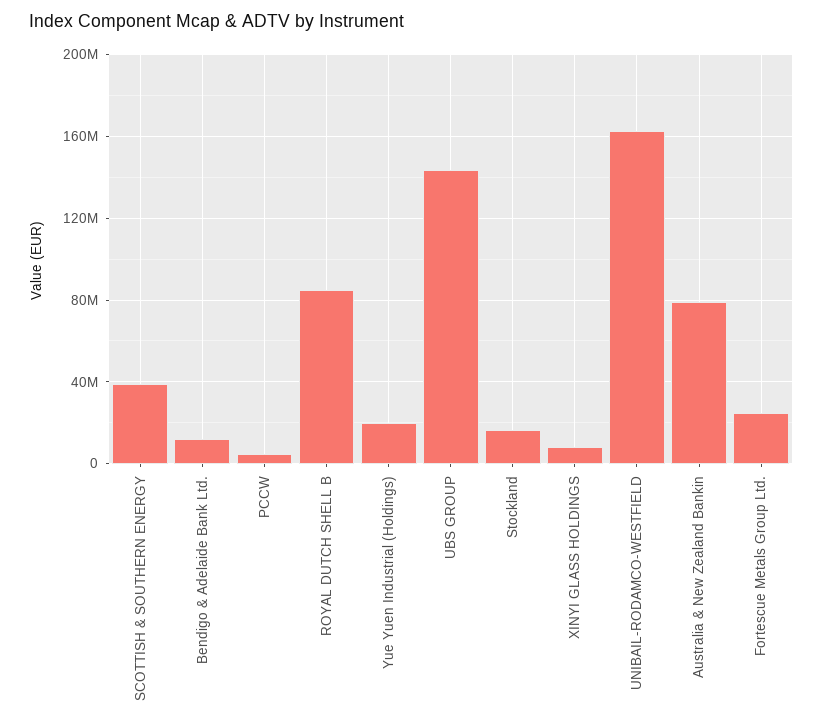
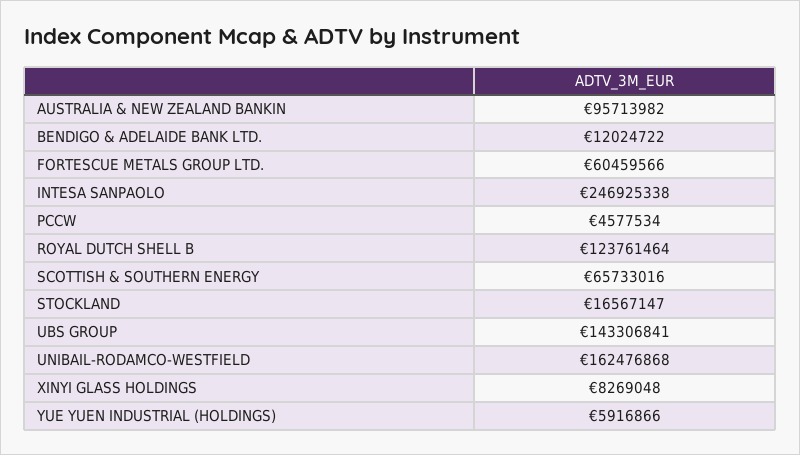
SCOTTISH & SOUTHERN ENERGY: 40000000 -> 65733016
ROYAL DUTCH SHELL B: 85000000 -> 123761464
Yue Yuen Industrial (Holdings): 20000000 -> 5916866
Australia & New Zealand Bankin: 80000000 -> 95713982
Fortescue Metals Group Ltd.: 25000000 -> 60459566
INTESA SANPAOLO: none -> 246925338

